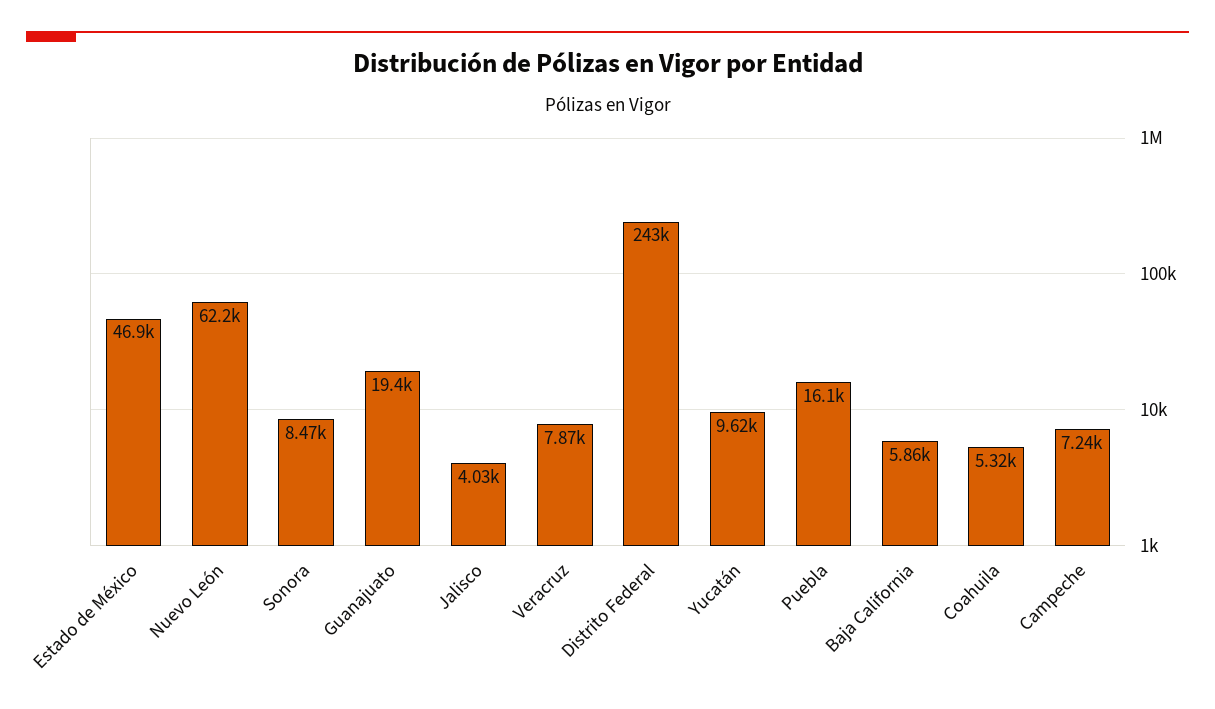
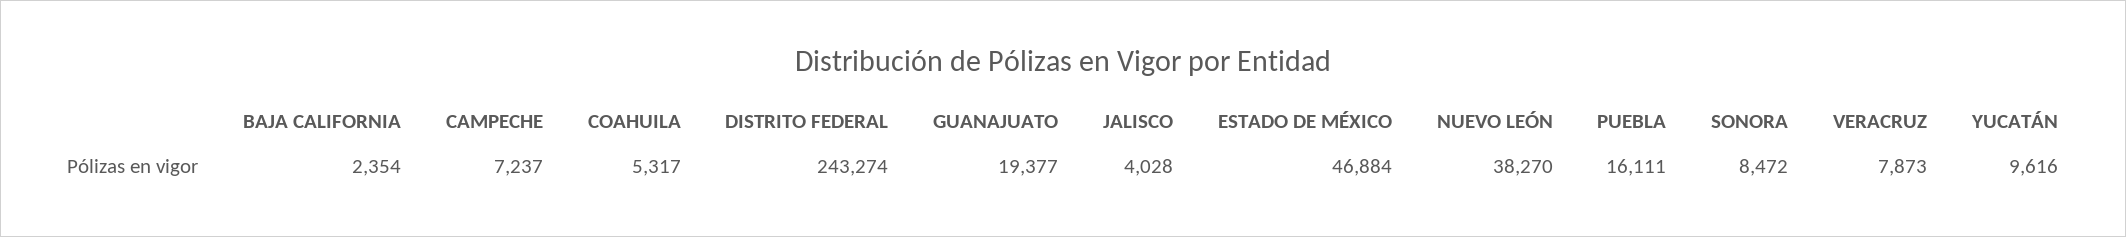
Nuevo León: 62200 -> 38270
Baja California: 5860 -> 2354

